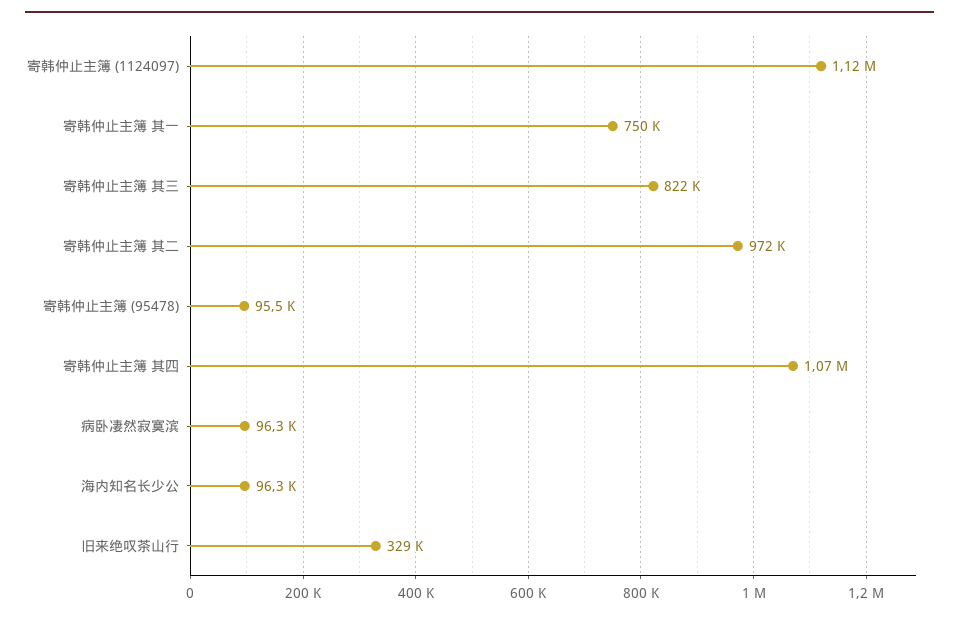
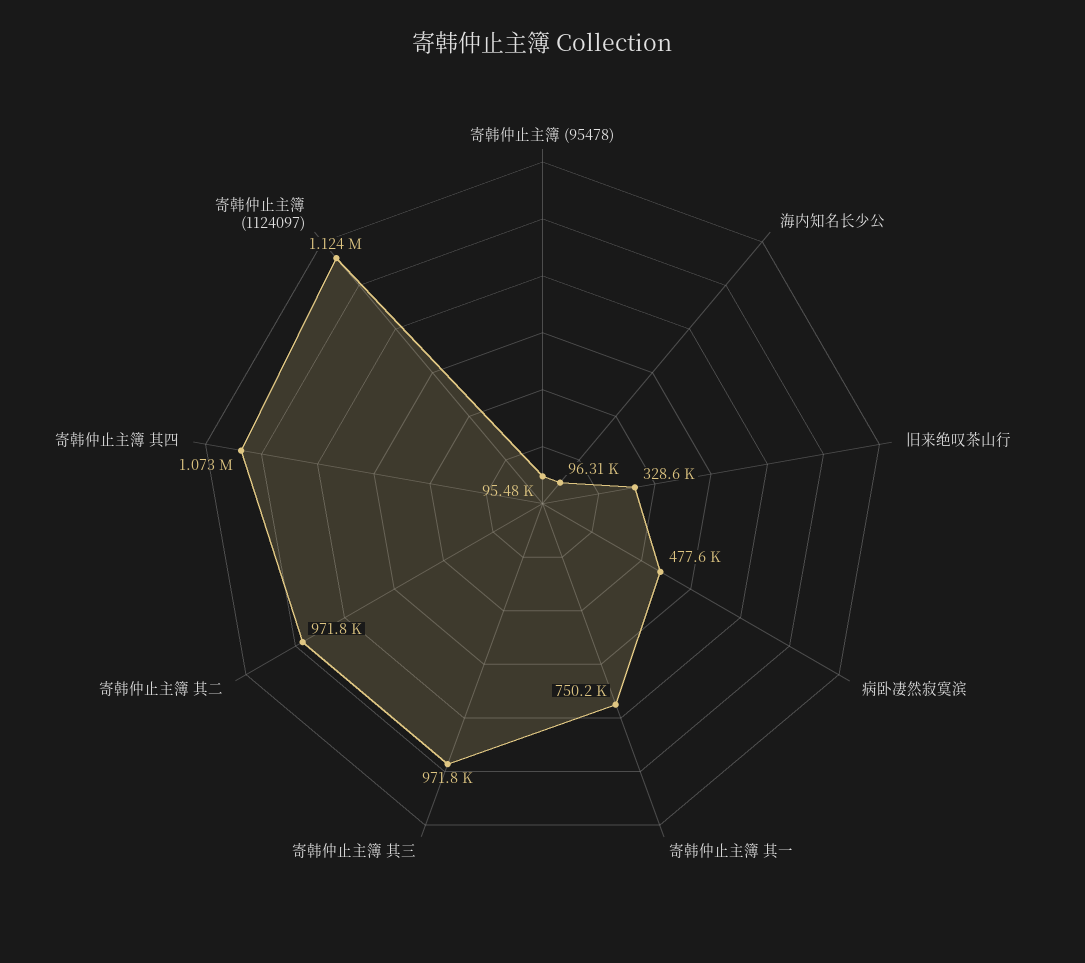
寄韩仲止主簿 其三: 822000 -> 971800
病卧凄然寂寞滨: 96300 -> 477600

